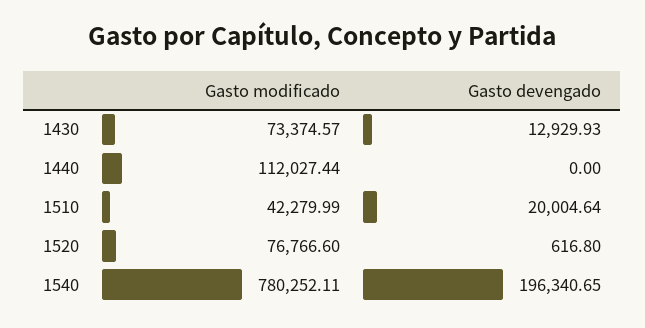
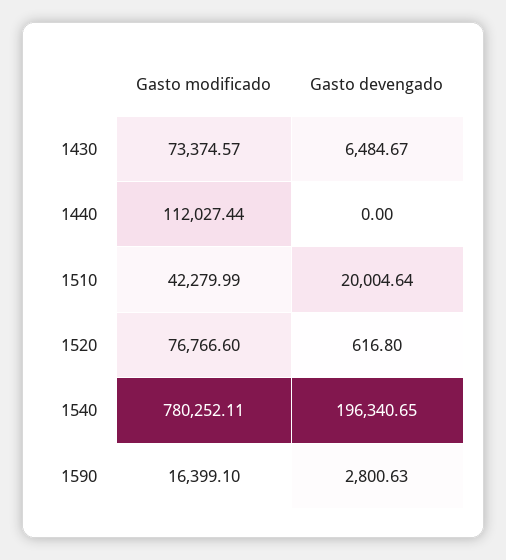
Gasto devengado, 1430: 12929.93 -> 6484.67
Gasto modificado, 1590: none -> 16399.1
Gasto devengado, 1590: none -> 2800.63

